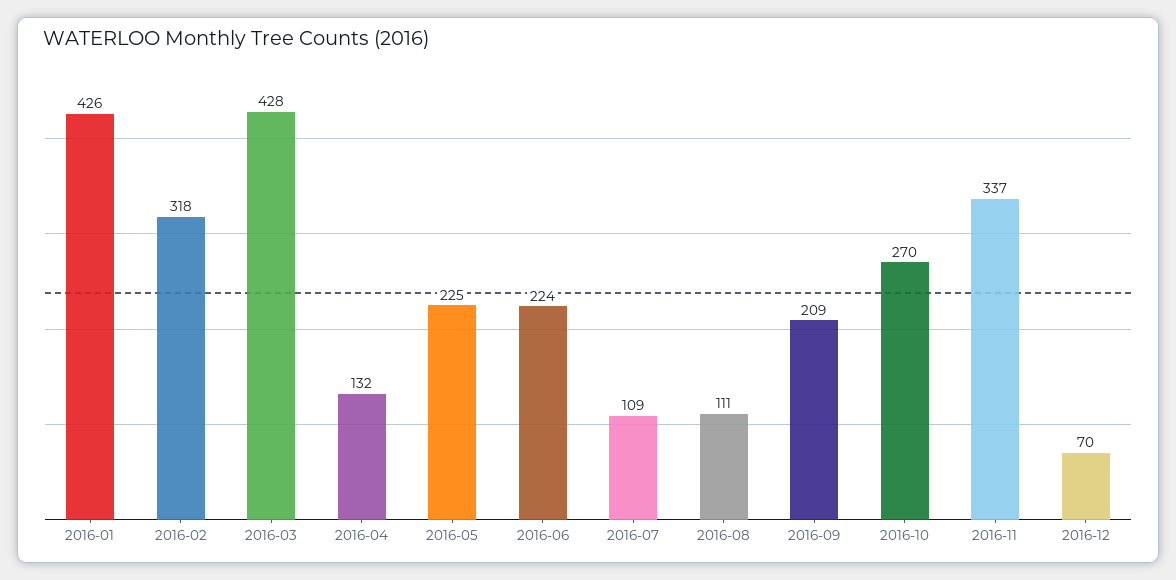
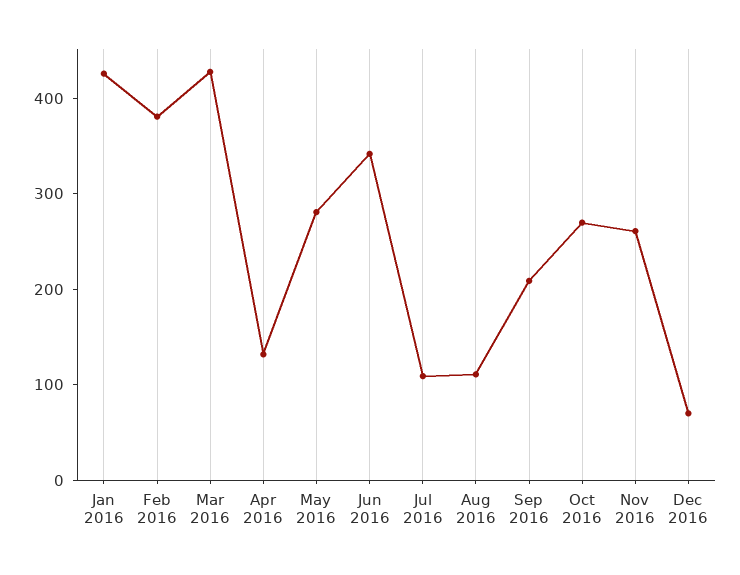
2016-02: 318 -> 380
2016-05: 225 -> 280
2016-06: 224 -> 340
2016-11: 337 -> 260

